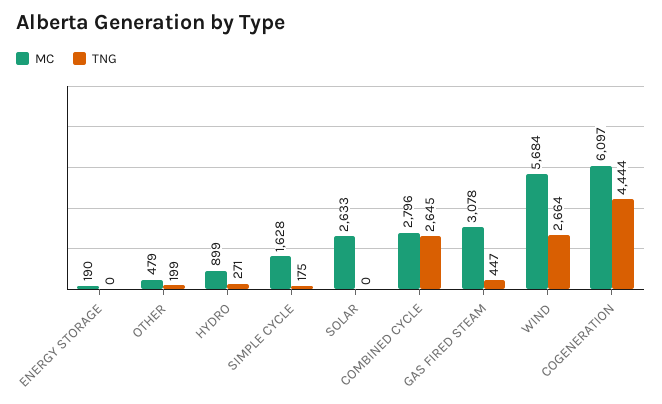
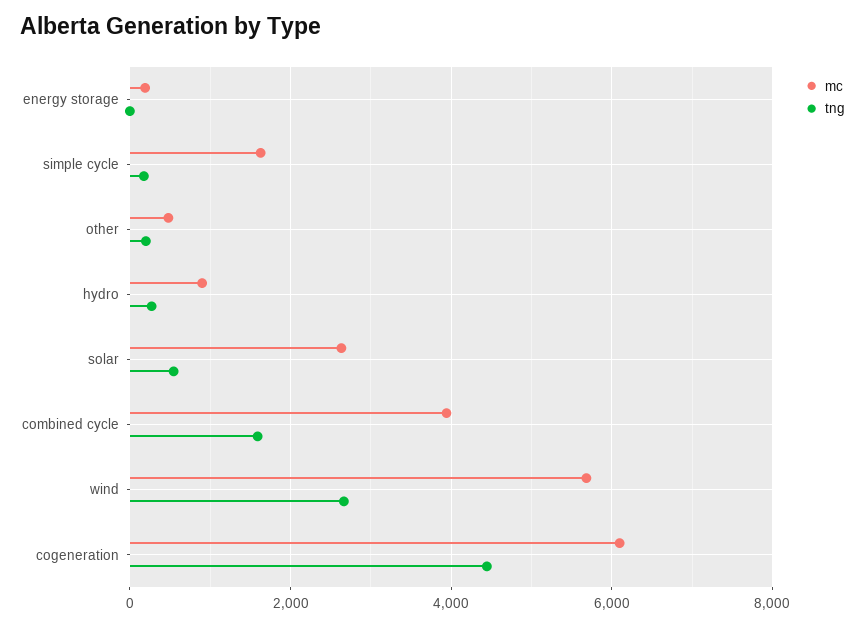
TNG, SOLAR: 0 -> 600
MC, COMBINED CYCLE: 2796 -> 4000
TNG, COMBINED CYCLE: 2645 -> 1600
MC, GAS FIRED STEAM: 3078 -> none
TNG, GAS FIRED STEAM: 447 -> none

